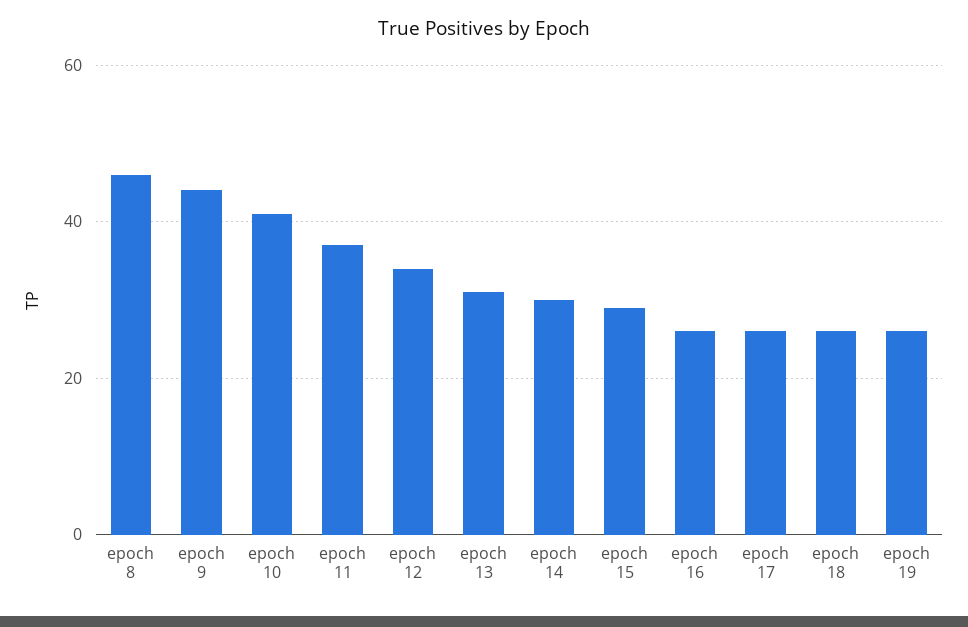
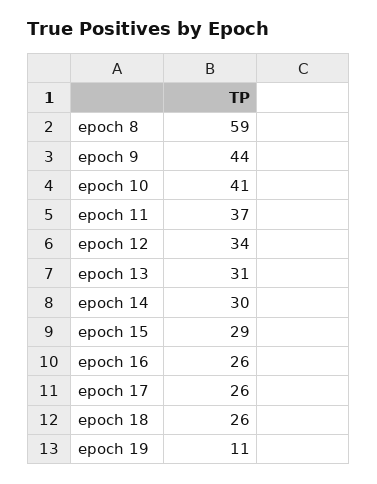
epoch 8: 45 -> 59
epoch 19: 25 -> 11

